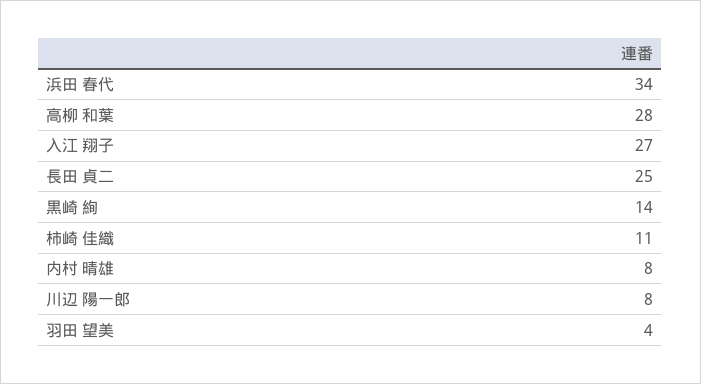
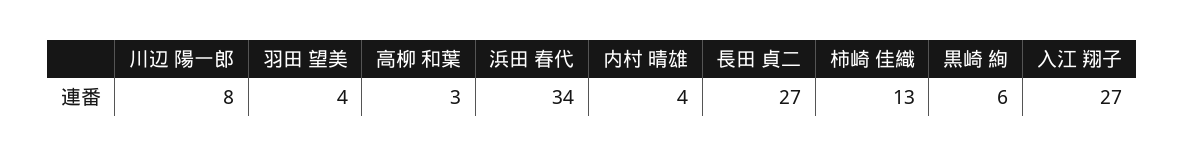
高柳 和葉: 28 -> 3
長田 貞二: 25 -> 27
黒崎 絢: 14 -> 6
柿崎 佳織: 11 -> 13
内村 晴雄: 8 -> 4

